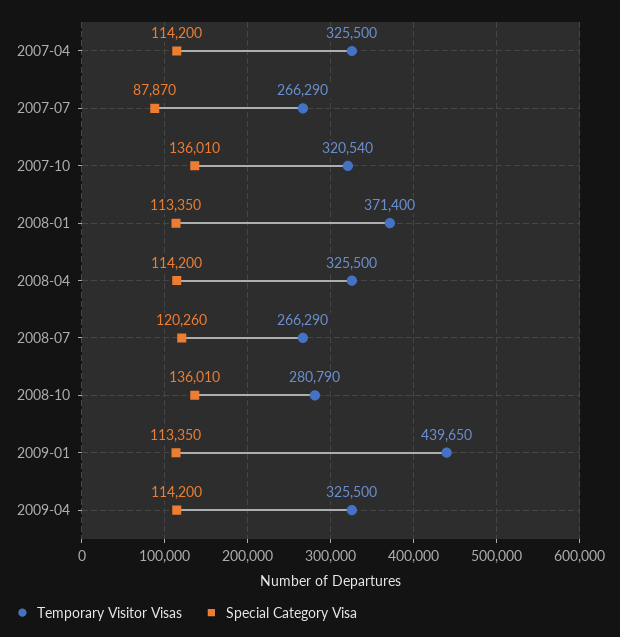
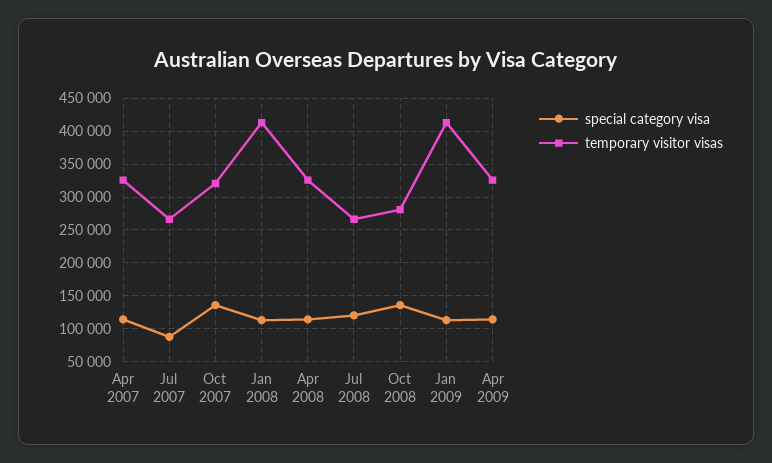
Temporary Visitor Visas, 2008-01: 371400 -> 410000
Temporary Visitor Visas, 2009-01: 439650 -> 410000

